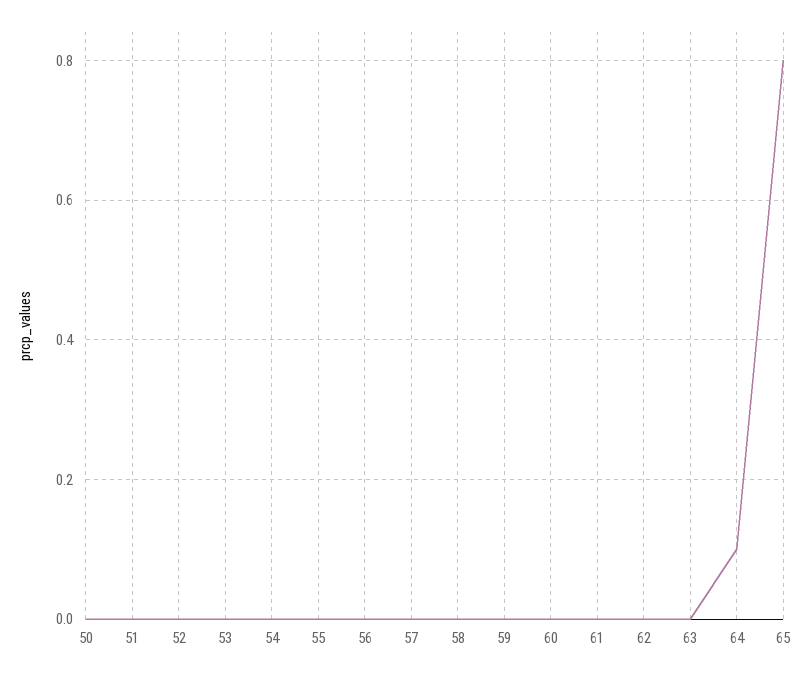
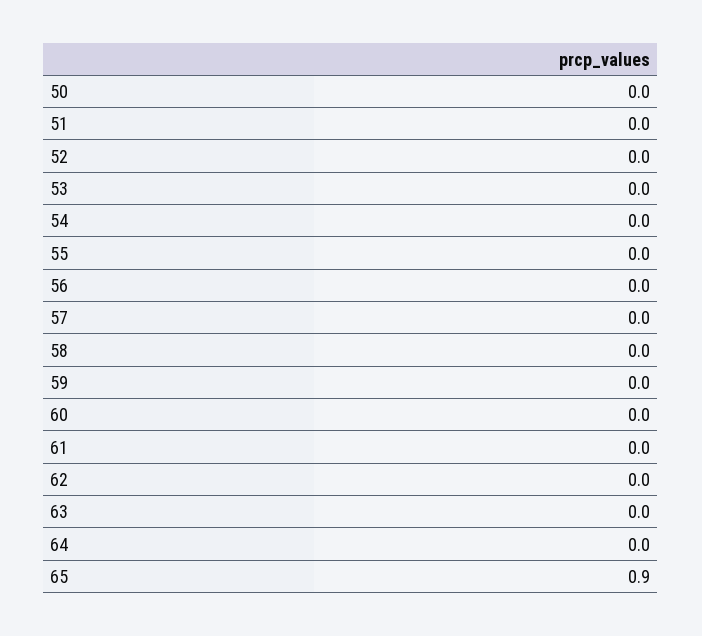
64: 0.1 -> 0
65: 0.8 -> 0.9

